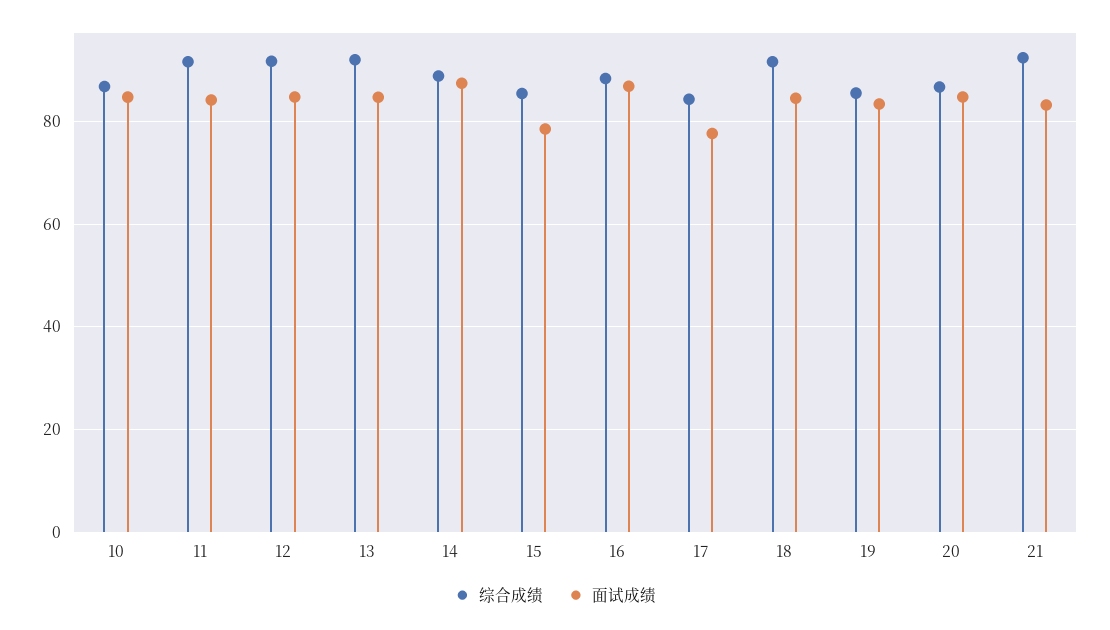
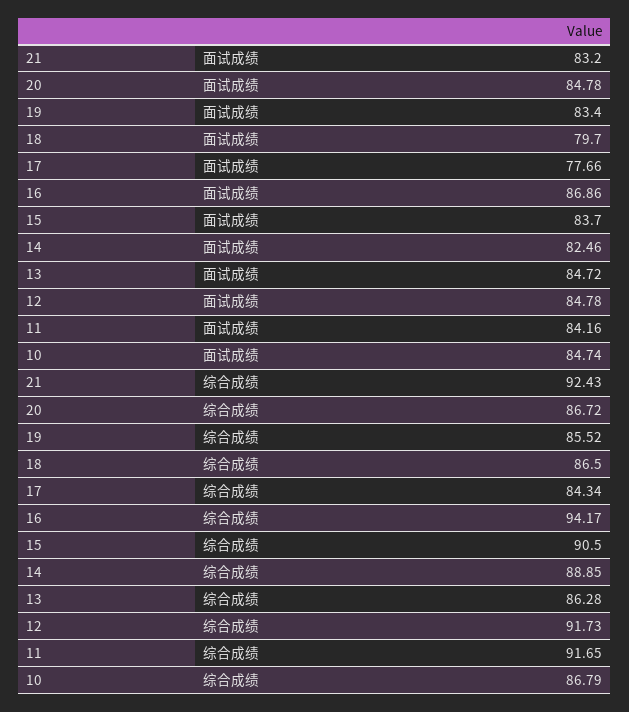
综合成绩, 13: 92 -> 86.28
面试成绩, 14: 88 -> 82.46
综合成绩, 15: 86 -> 90.5
面试成绩, 15: 78 -> 83.7
综合成绩, 16: 88 -> 94.17
综合成绩, 18: 92 -> 86.5
面试成绩, 18: 84 -> 79.7

